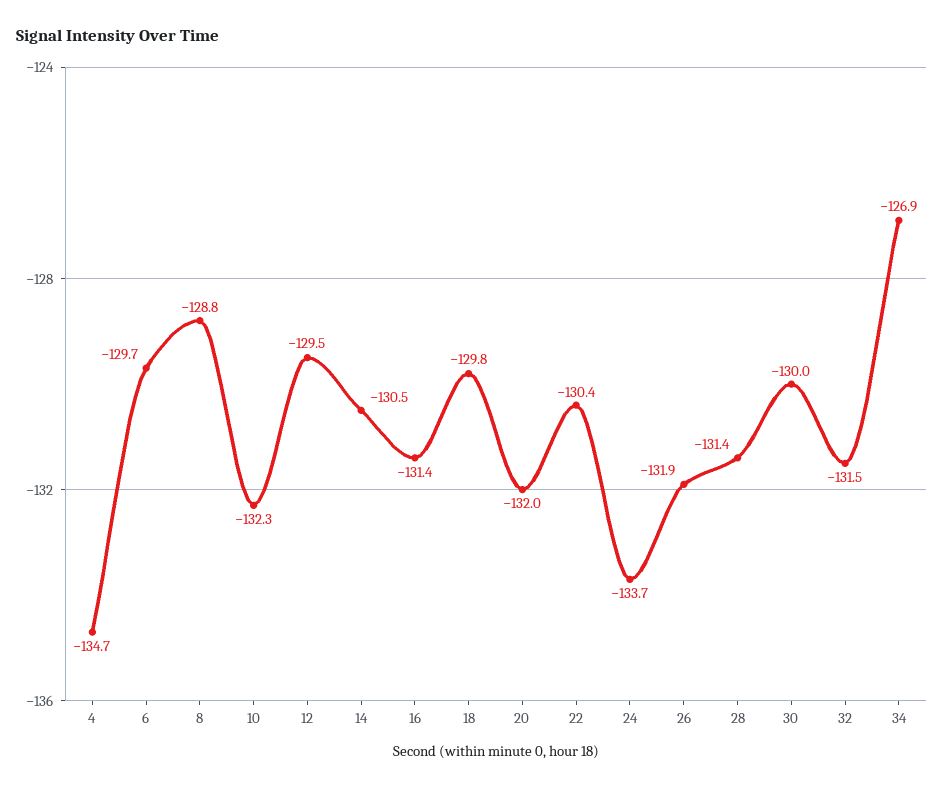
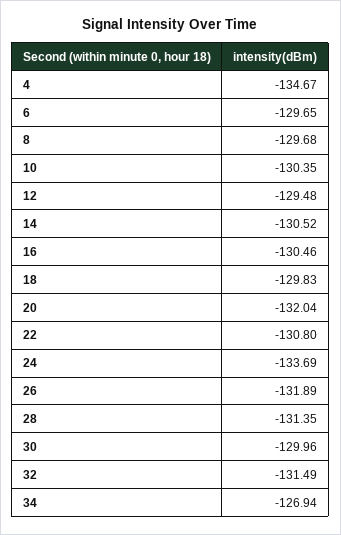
8: -128.8 -> -129.68
10: -132.3 -> -130.35
16: -131.4 -> -130.46
22: -130.4 -> -130.8

